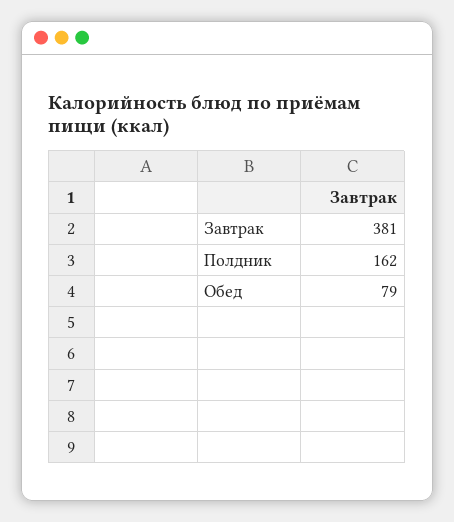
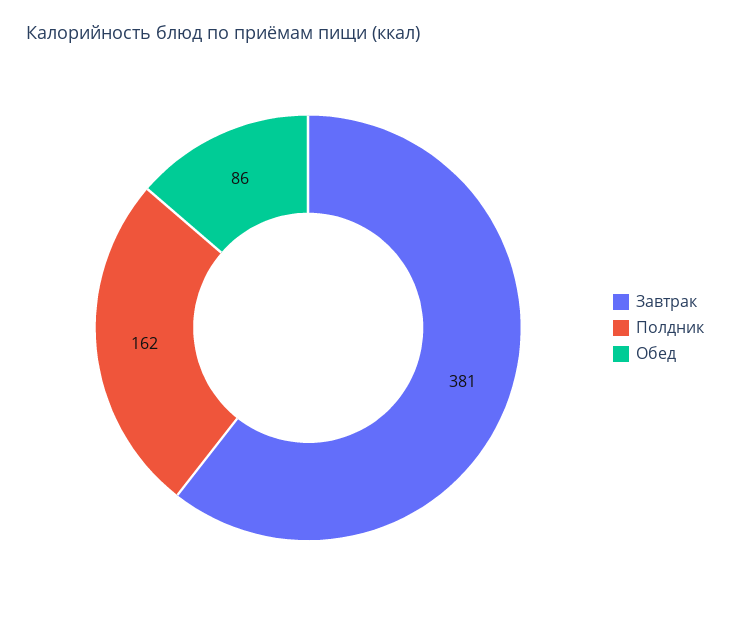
Обед: 79 -> 86

